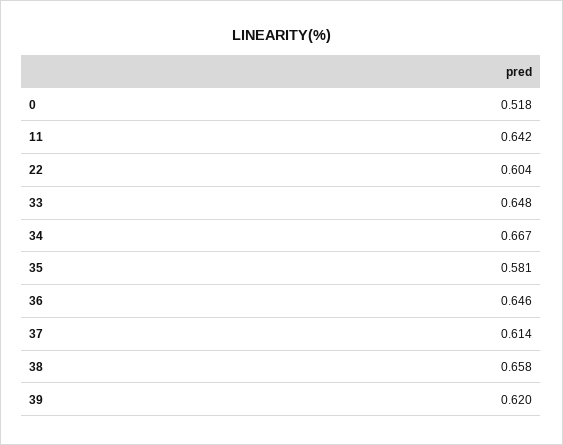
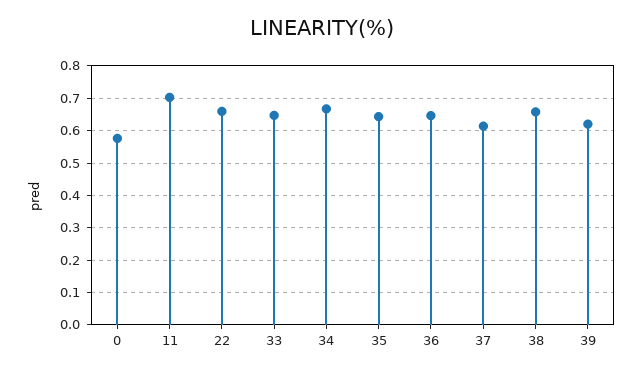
0: 0.518 -> 0.58
11: 0.642 -> 0.7
22: 0.604 -> 0.66
35: 0.581 -> 0.64

